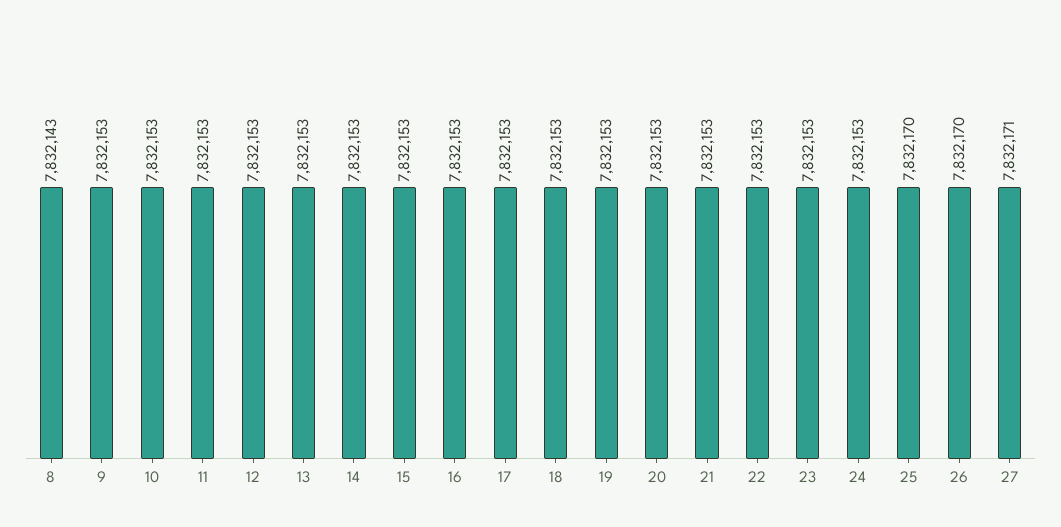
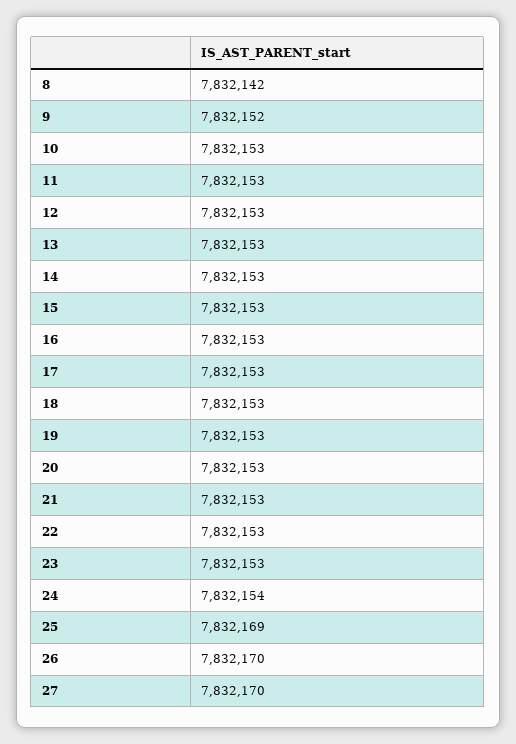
8: 7832143 -> 7832142
9: 7832153 -> 7832152
24: 7832153 -> 7832154
25: 7832170 -> 7832169
27: 7832171 -> 7832170

